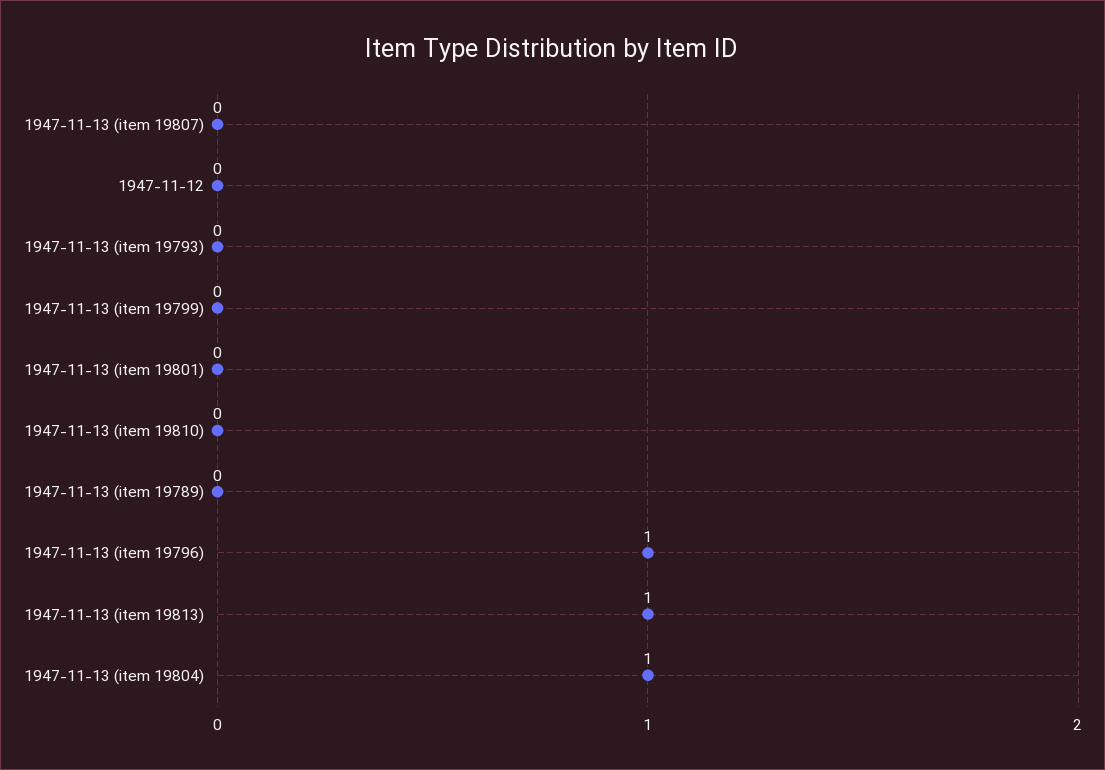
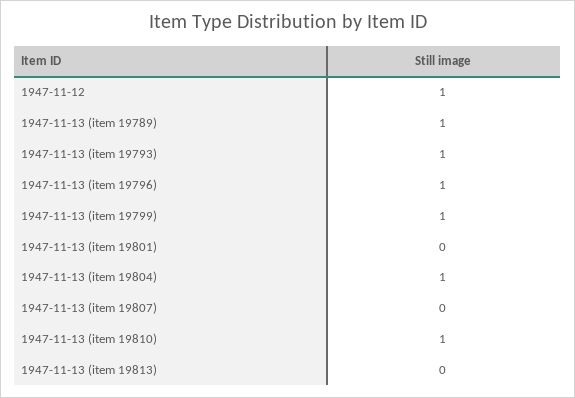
1947-11-12: 0 -> 1
1947-11-13 (item 19793): 0 -> 1
1947-11-13 (item 19799): 0 -> 1
1947-11-13 (item 19810): 0 -> 1
1947-11-13 (item 19789): 0 -> 1
1947-11-13 (item 19813): 1 -> 0

